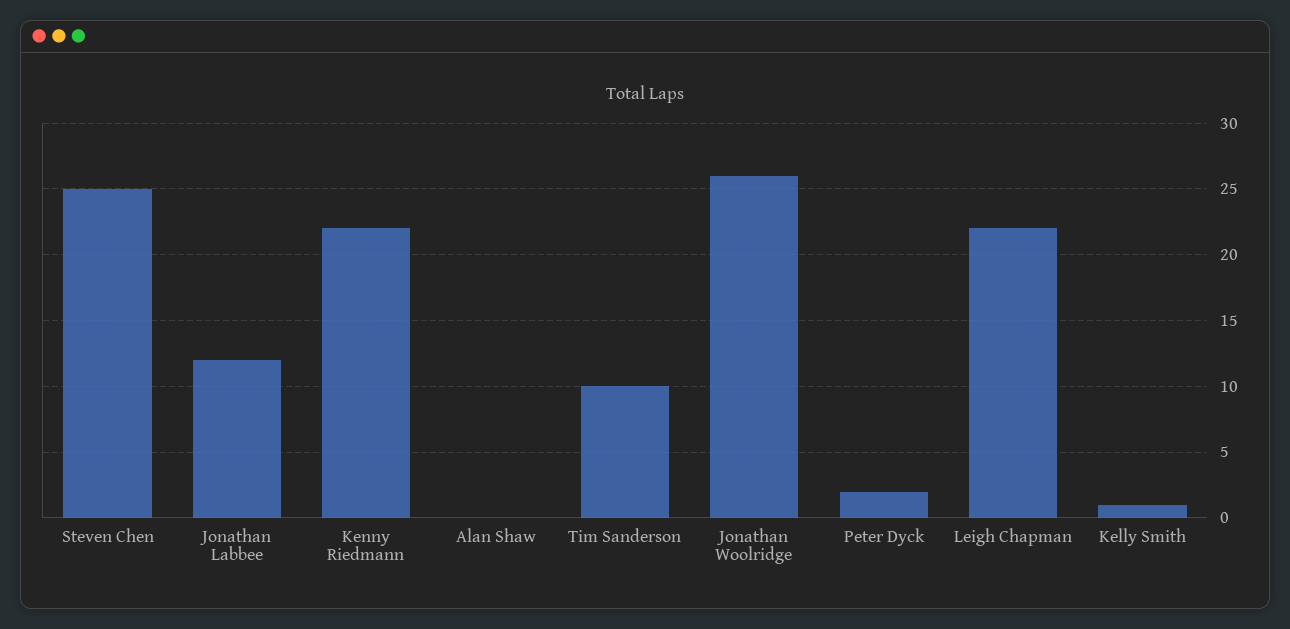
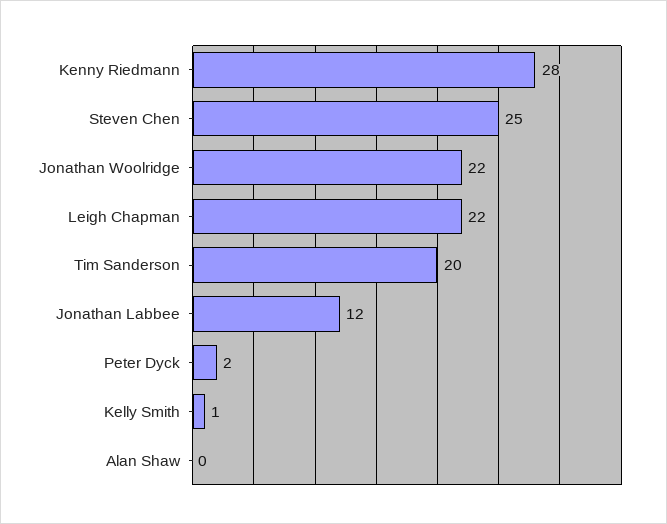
Kenny Riedmann: 22 -> 28
Tim Sanderson: 10 -> 20
Jonathan Woolridge: 26 -> 22

